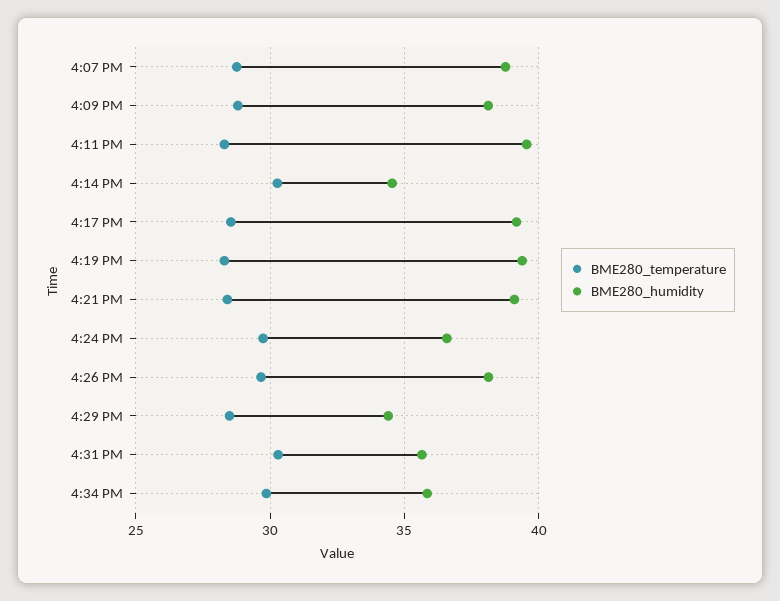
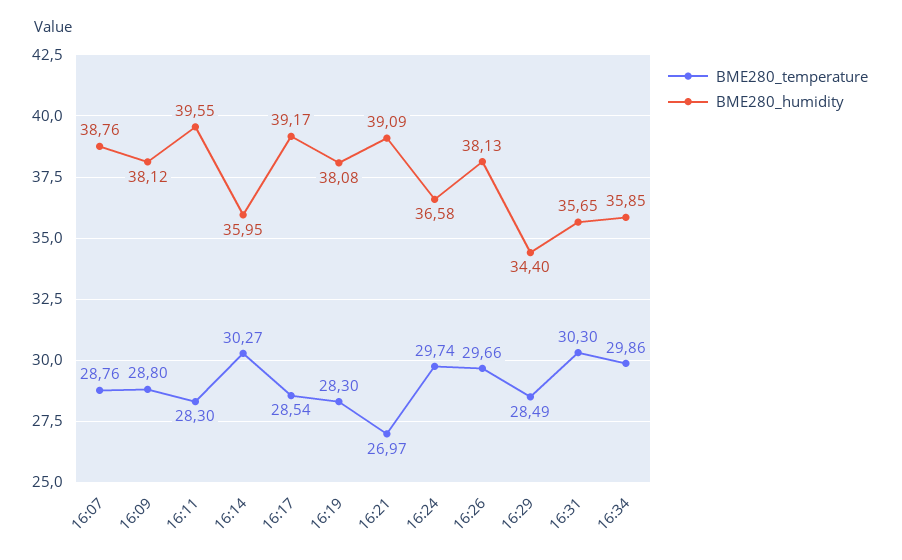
BME280_humidity, 4:14 PM: 34.5 -> 35.95
BME280_humidity, 4:19 PM: 39.5 -> 38.08
BME280_temperature, 4:21 PM: 28.5 -> 26.97

